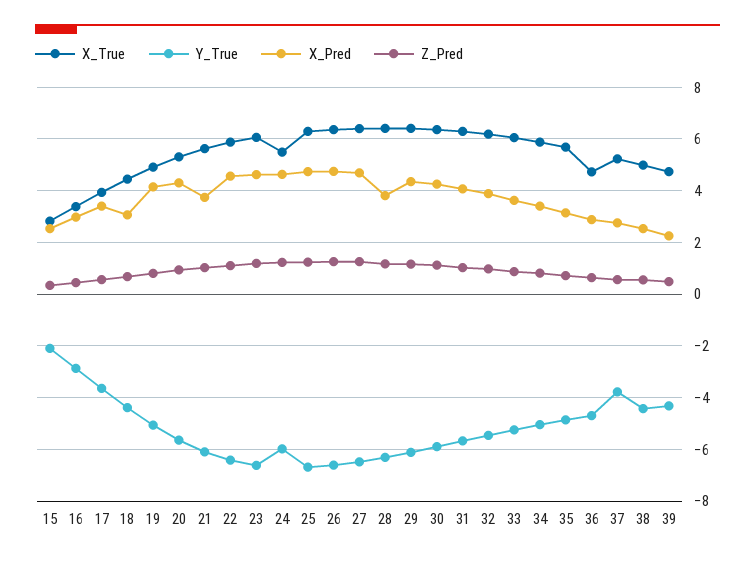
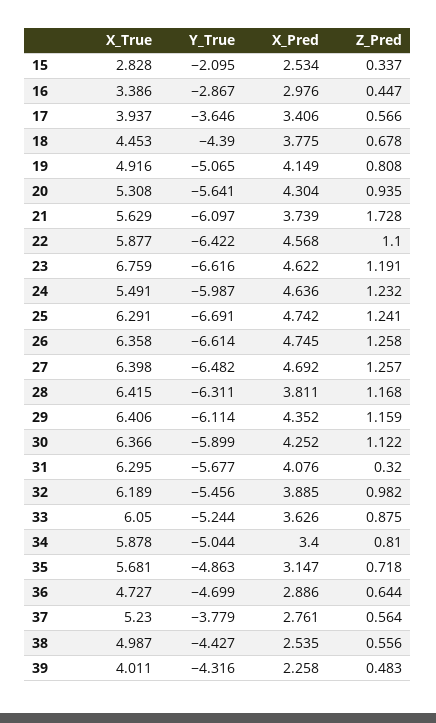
X_Pred, 18: 3 -> 3.775
Z_Pred, 21: 1 -> 1.728
X_True, 23: 6 -> 6.759
Z_Pred, 31: 1 -> 0.32
X_True, 39: 4.75 -> 4.011

